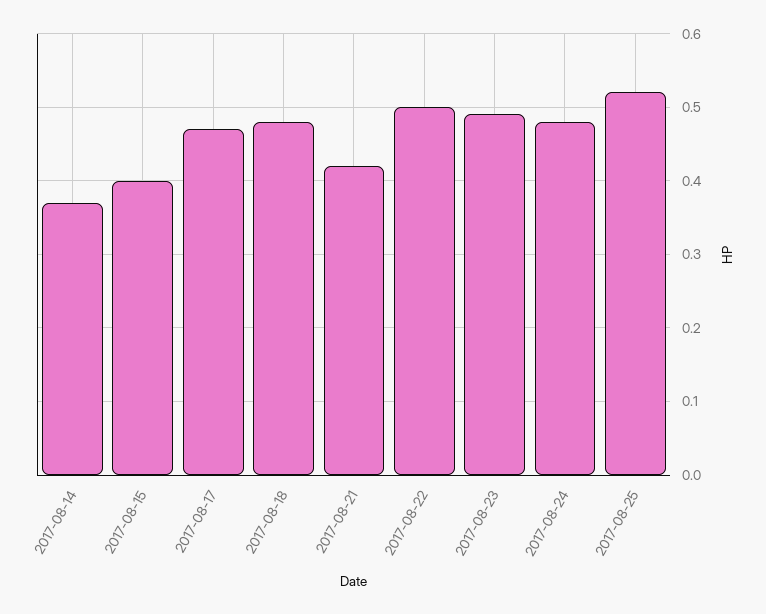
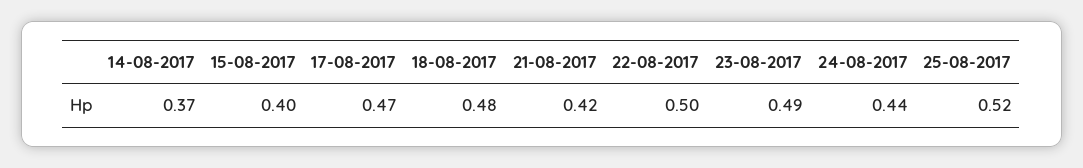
2017-08-24: 0.48 -> 0.44

